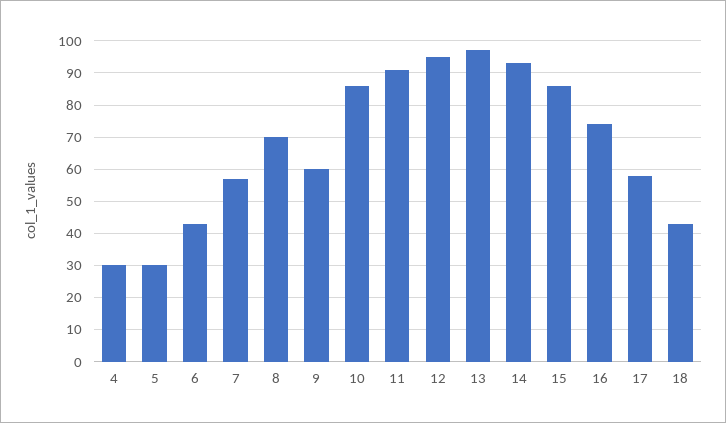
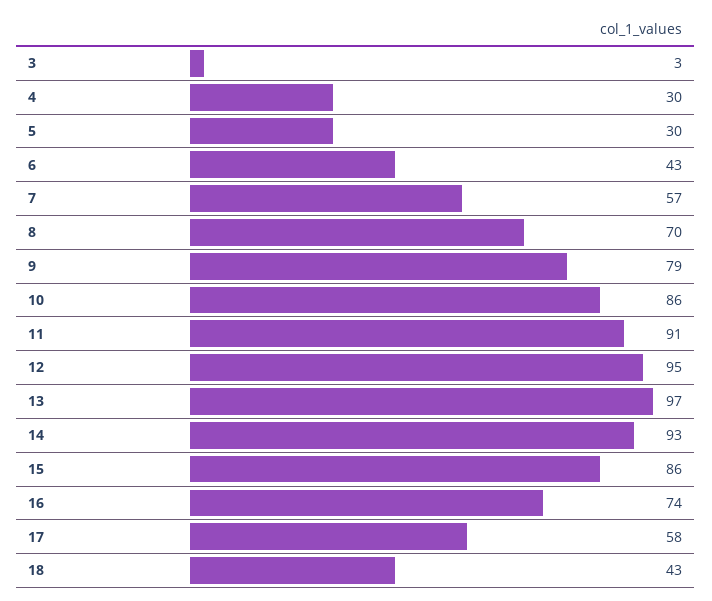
9: 60 -> 79
3: none -> 3

